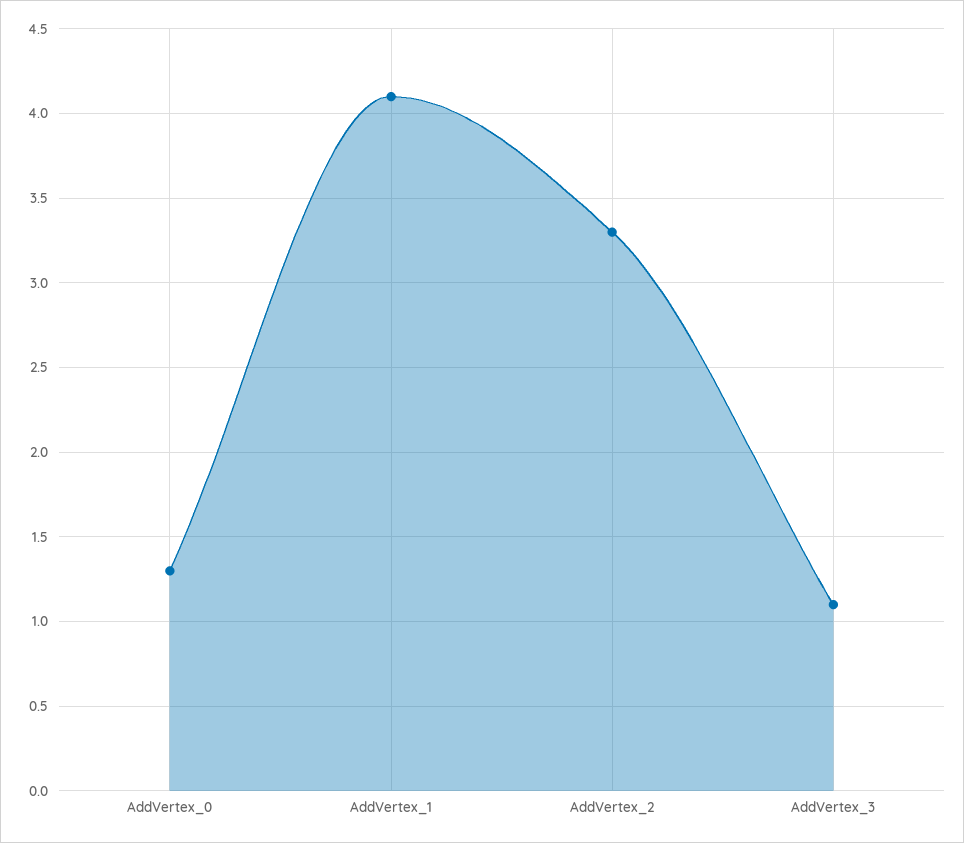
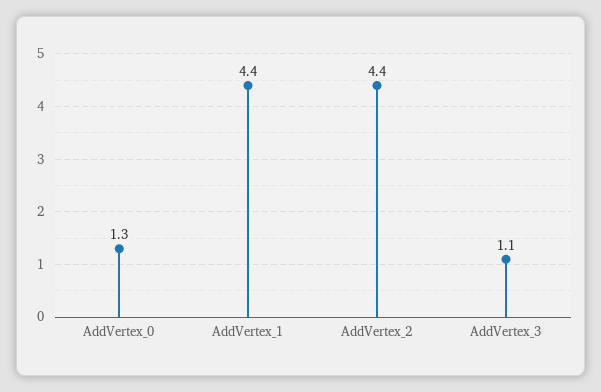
AddVertex_1: 4.1 -> 4.4
AddVertex_2: 3.3 -> 4.4

